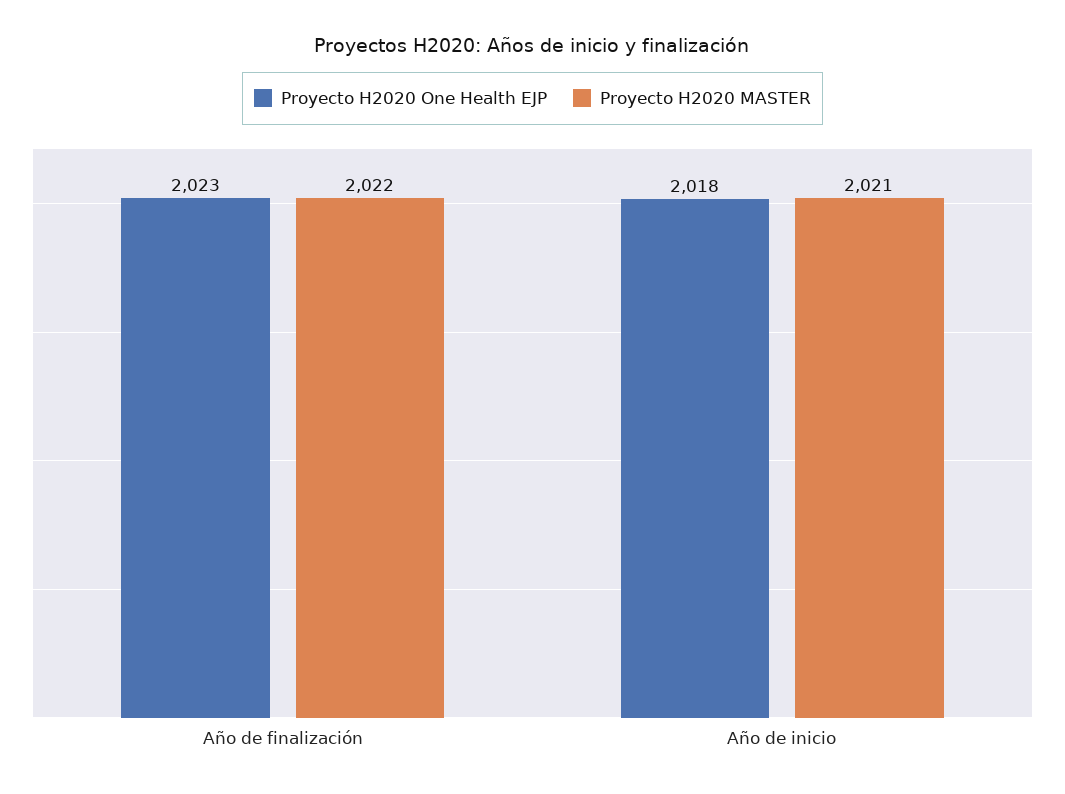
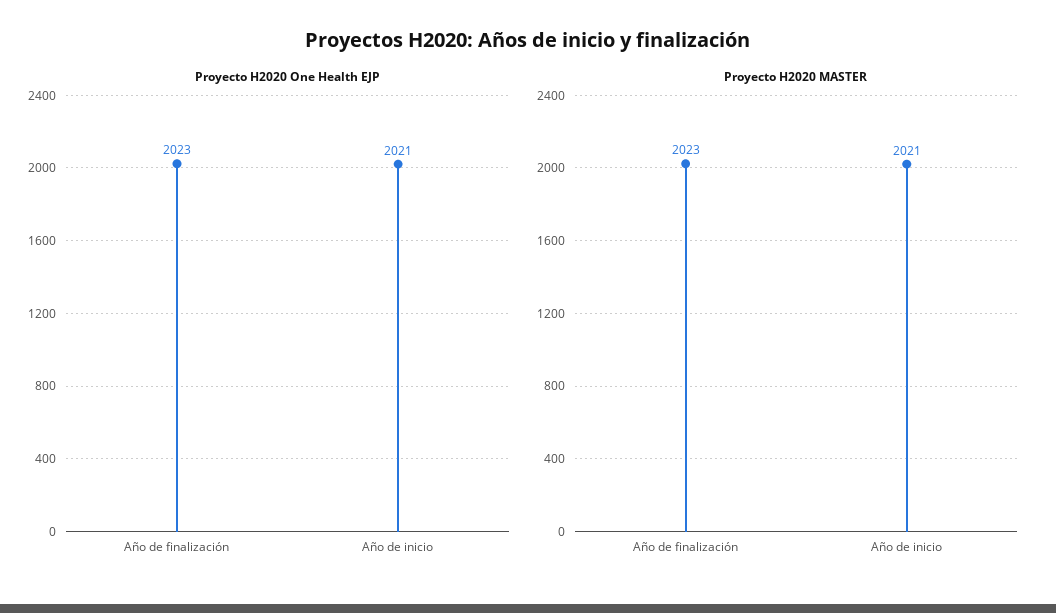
Proyecto H2020 MASTER, Año de finalización: 2022 -> 2023
Proyecto H2020 One Health EJP, Año de inicio: 2018 -> 2021

